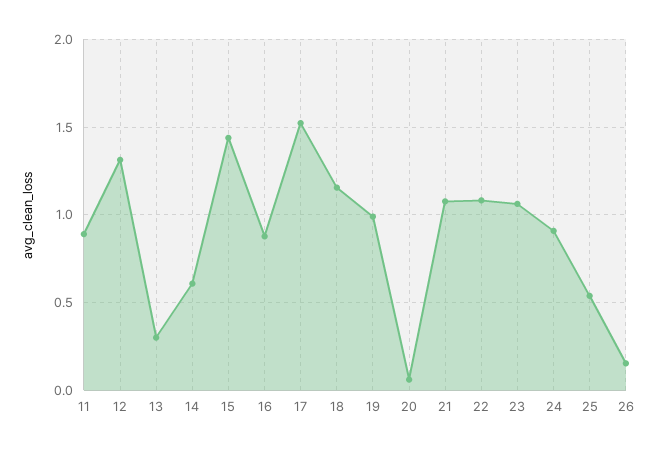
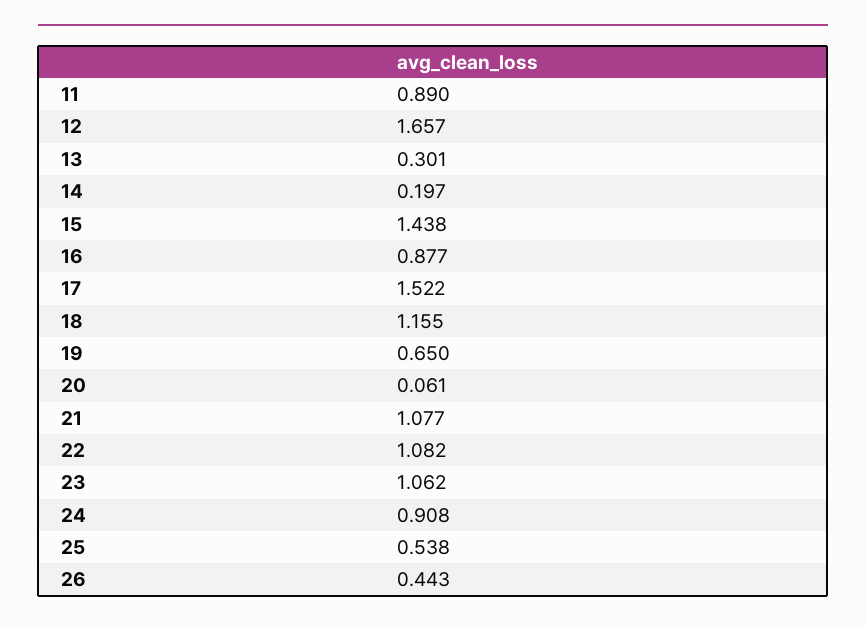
12: 1.3 -> 1.657
14: 0.6 -> 0.197
19: 1 -> 0.65
26: 0.15 -> 0.443

